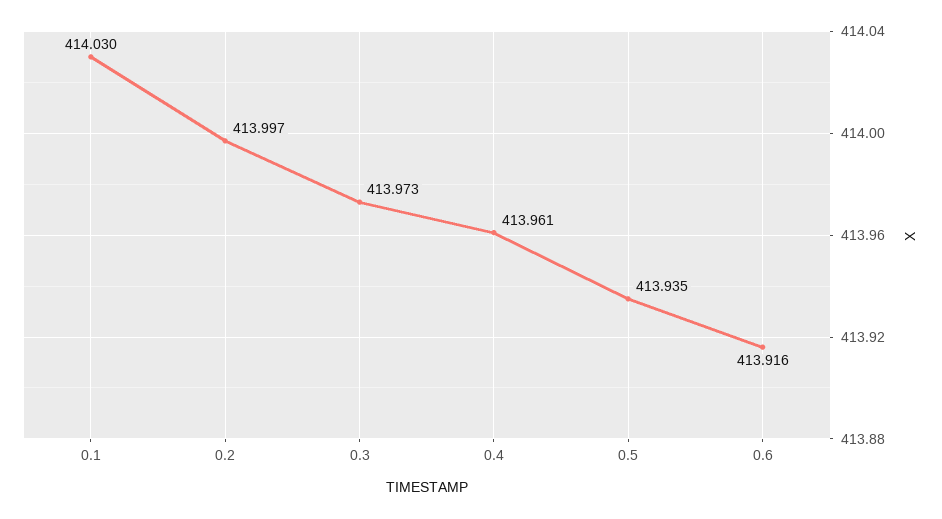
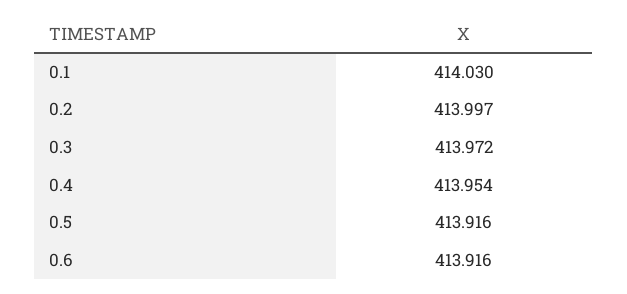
0.3: 413.973 -> 413.972
0.4: 413.961 -> 413.954
0.5: 413.935 -> 413.916

